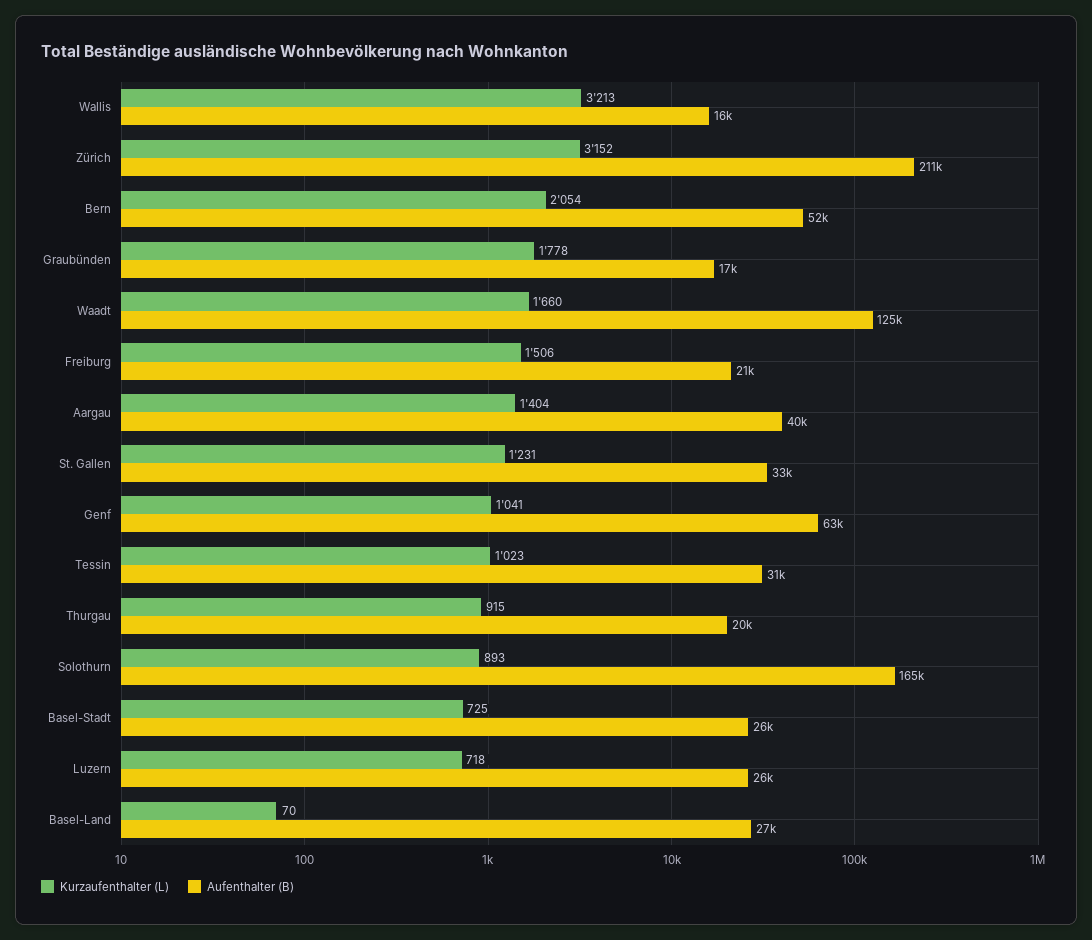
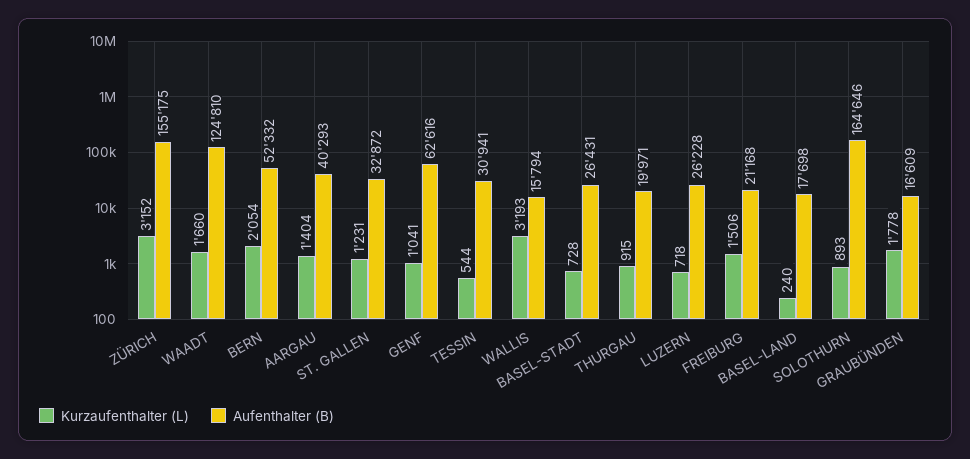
Kurzaufenthalter (L), Wallis: 3213 -> 3193
Aufenthalter (B), Zürich: 211000 -> 155175
Kurzaufenthalter (L), Tessin: 1023 -> 544
Kurzaufenthalter (L), Basel-Stadt: 725 -> 728
Kurzaufenthalter (L), Basel-Land: 70 -> 240
Aufenthalter (B), Basel-Land: 27000 -> 17698

